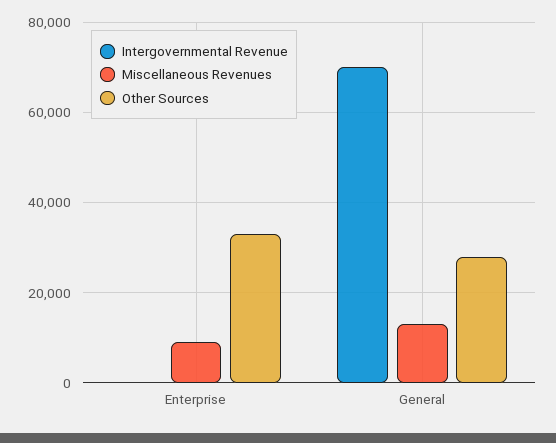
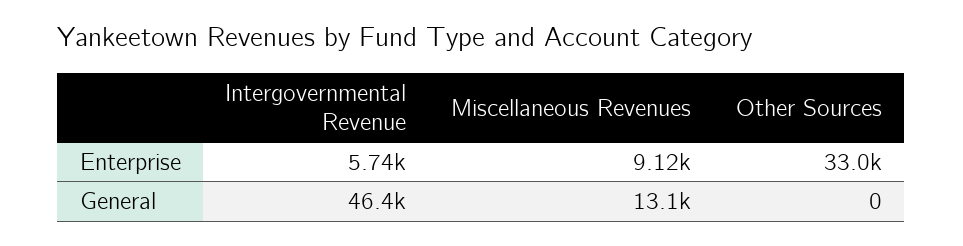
Intergovernmental Revenue, Enterprise: 0 -> 5740
Intergovernmental Revenue, General: 70000 -> 46400
Other Sources, General: 28000 -> 0

